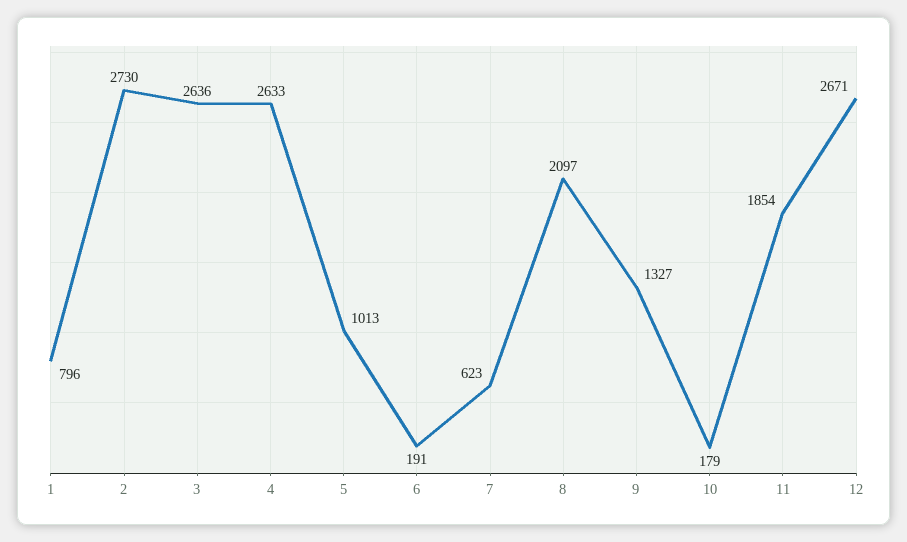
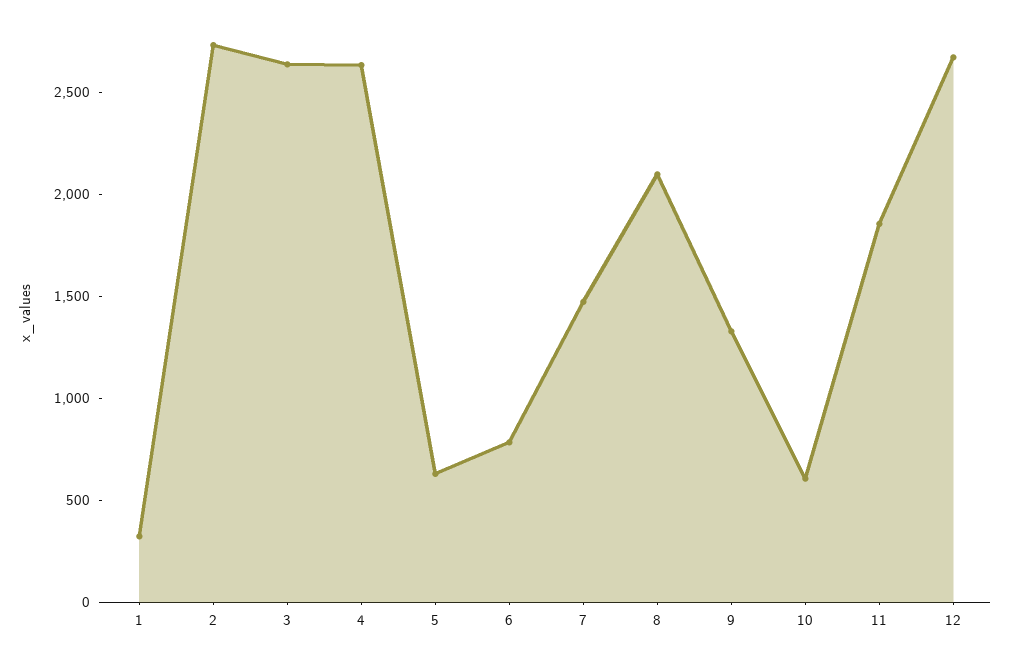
1: 796 -> 300
5: 1013 -> 600
6: 191 -> 800
7: 623 -> 1500
10: 179 -> 600

